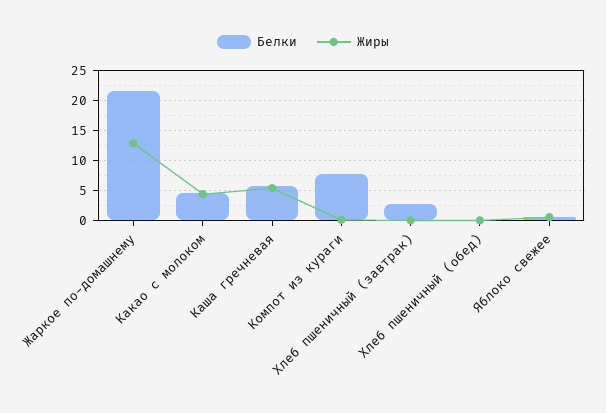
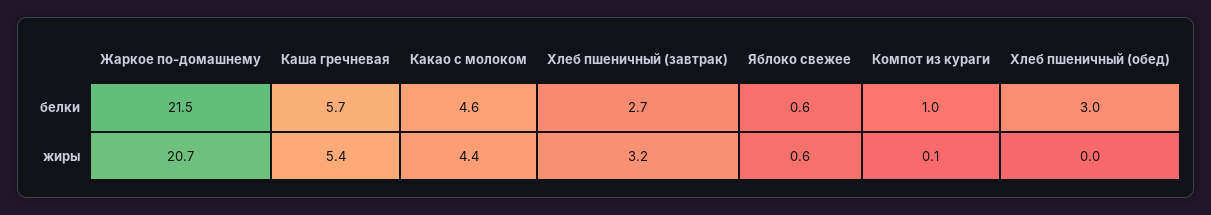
Жиры, Жаркое по-домашнему: 13 -> 20.7
Белки, Компот из кураги: 8 -> 1
Жиры, Хлеб пшеничный (завтрак): 0 -> 3.2
Белки, Хлеб пшеничный (обед): 0 -> 3

